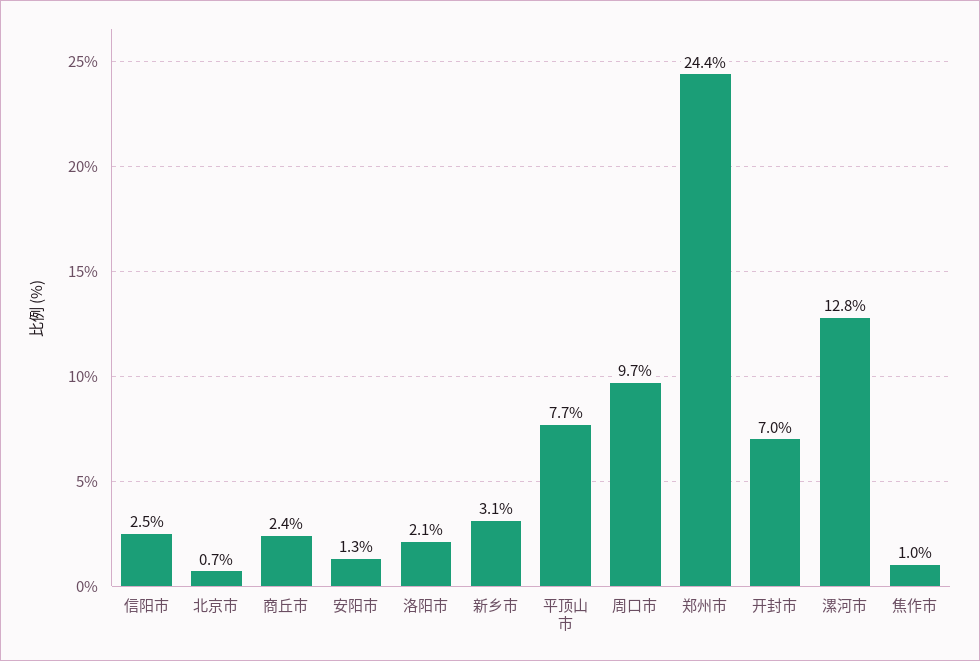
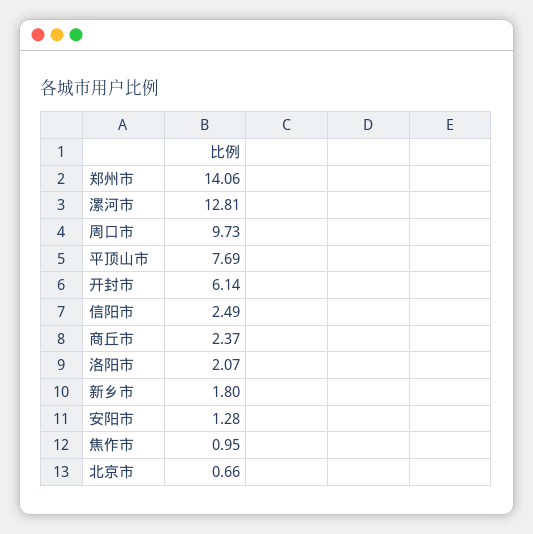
新乡市: 3.1 -> 1.8
郑州市: 24.4 -> 14.06
开封市: 7 -> 6.14

